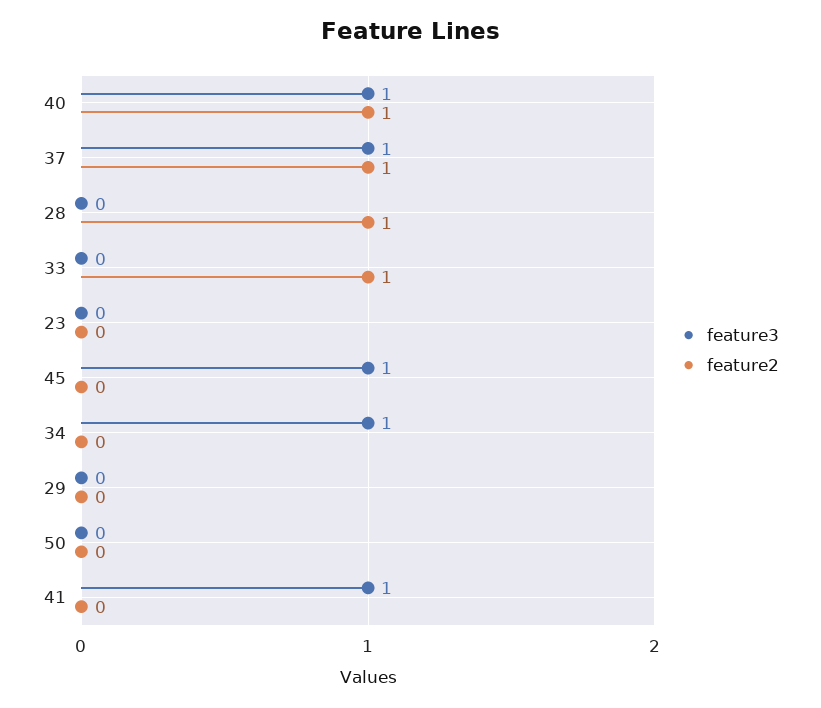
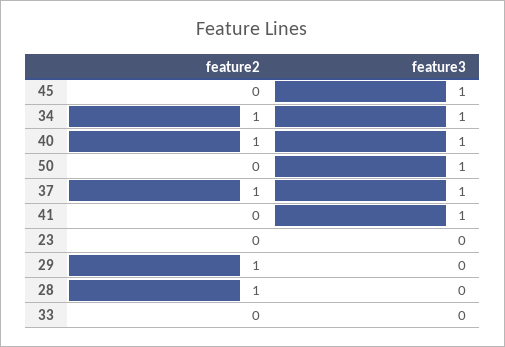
feature2, 33: 1 -> 0
feature2, 34: 0 -> 1
feature2, 29: 0 -> 1
feature3, 50: 0 -> 1

